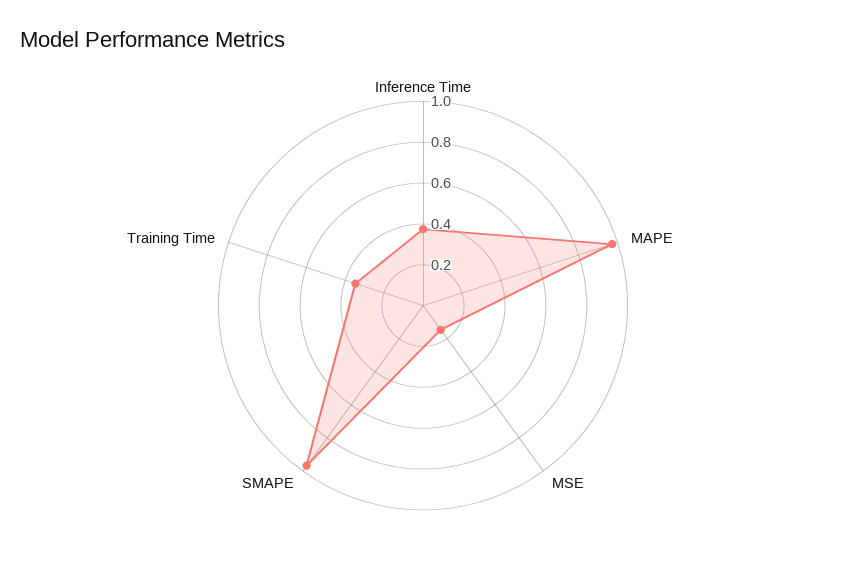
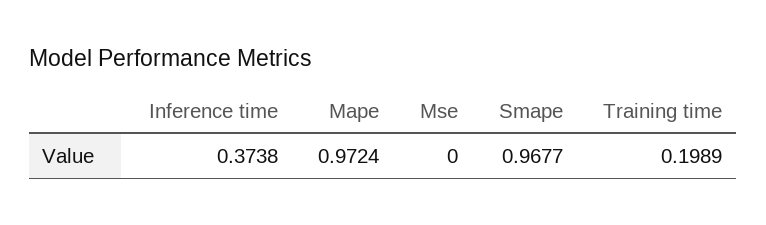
MSE: 0.15 -> 0
Training Time: 0.35 -> 0.1989

